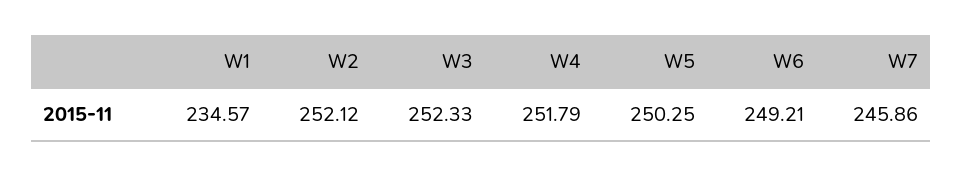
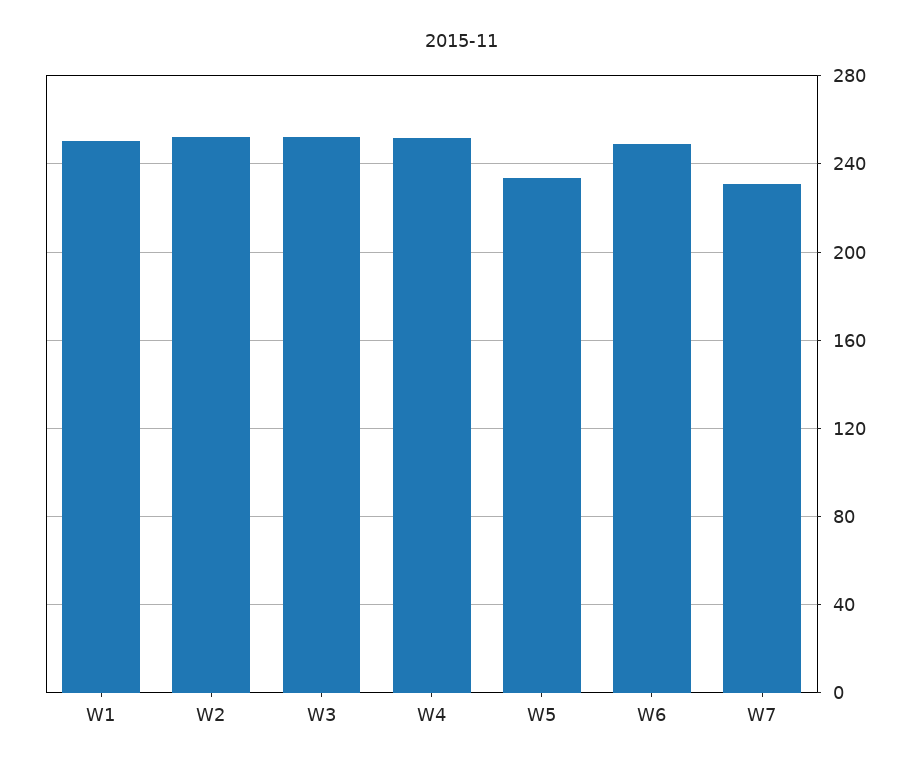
W1: 234.57 -> 250
W5: 250.25 -> 235
W7: 245.86 -> 230

